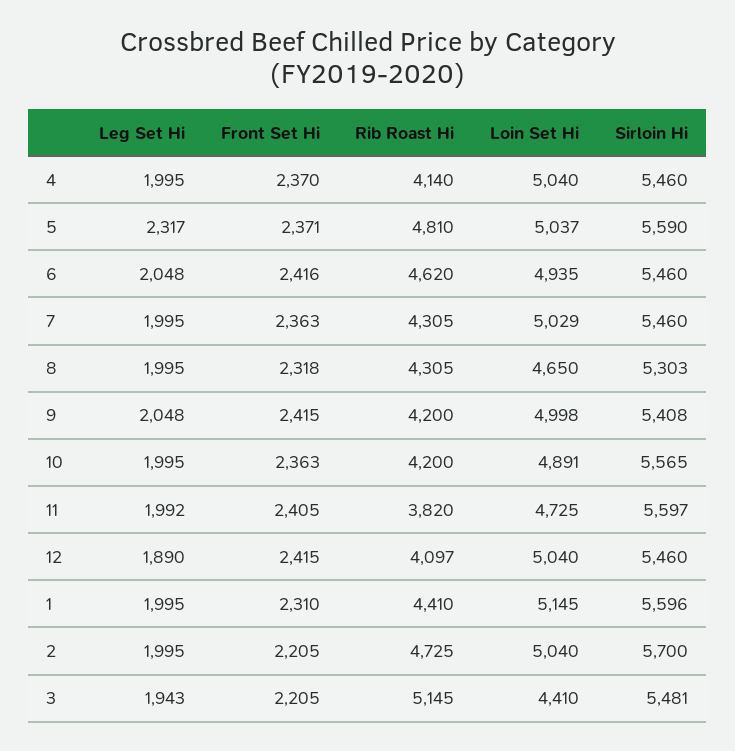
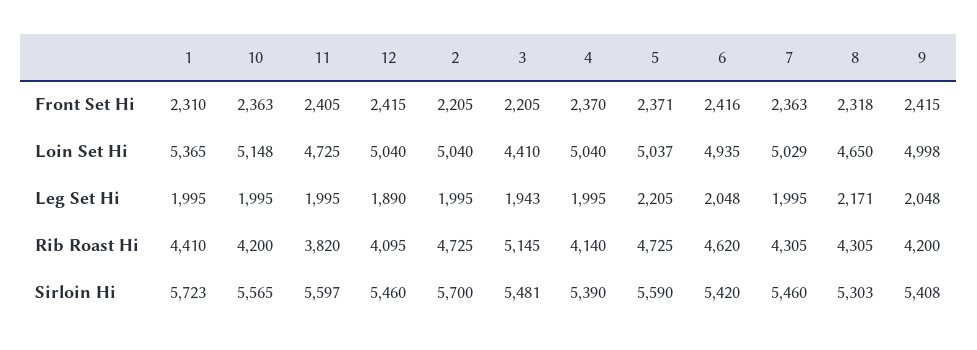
Sirloin Hi, 4: 5460 -> 5390
Leg Set Hi, 5: 2317 -> 2205
Rib Roast Hi, 5: 4810 -> 4725
Sirloin Hi, 6: 5460 -> 5420
Leg Set Hi, 8: 1995 -> 2171
Loin Set Hi, 10: 4891 -> 5148
Leg Set Hi, 11: 1992 -> 1995
Rib Roast Hi, 12: 4097 -> 4095
Loin Set Hi, 1: 5145 -> 5365
Sirloin Hi, 1: 5596 -> 5723

